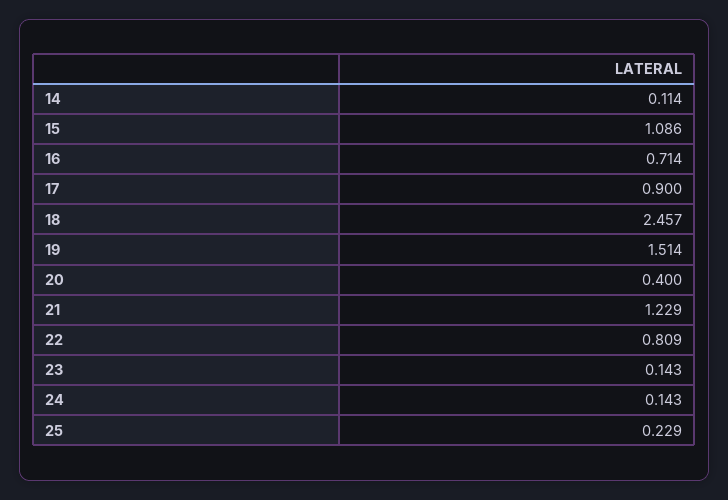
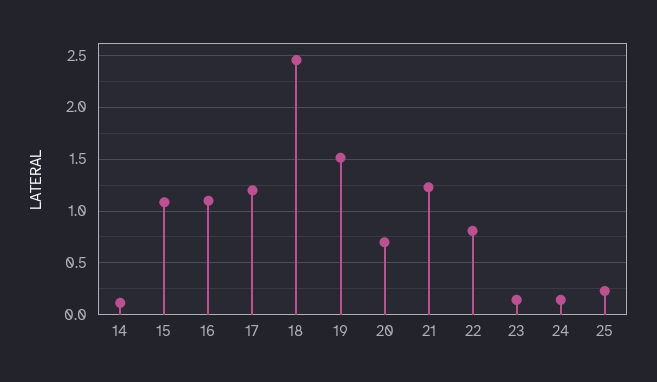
16: 0.714 -> 1.1
17: 0.9 -> 1.2
20: 0.4 -> 0.7

